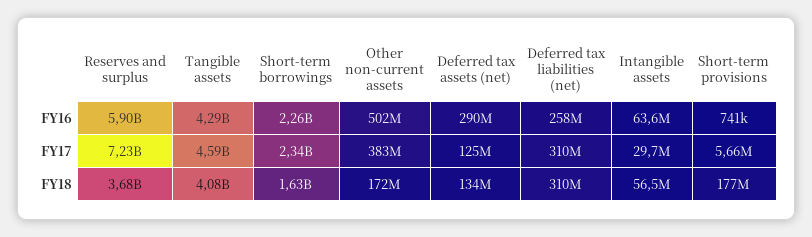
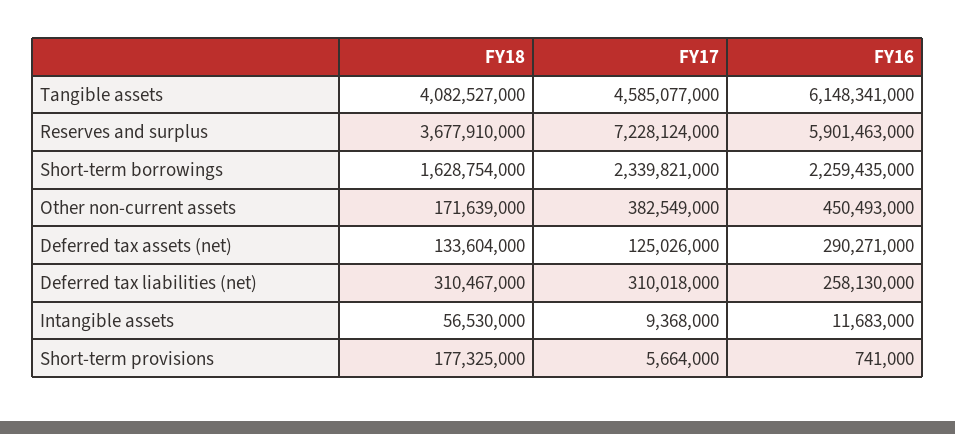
Tangible assets, FY16: 4290000000 -> 6148341000
Other non-current assets, FY16: 502000000 -> 450493000
Intangible assets, FY16: 63600000 -> 11683000
Intangible assets, FY17: 29700000 -> 9368000

